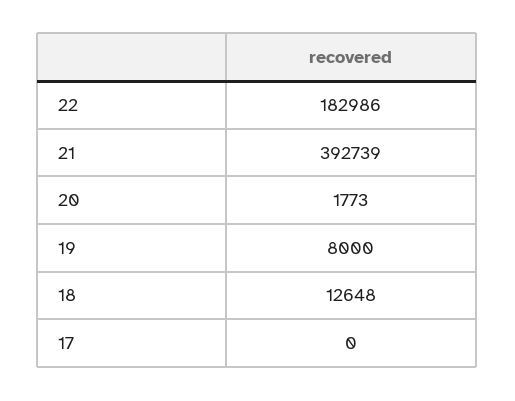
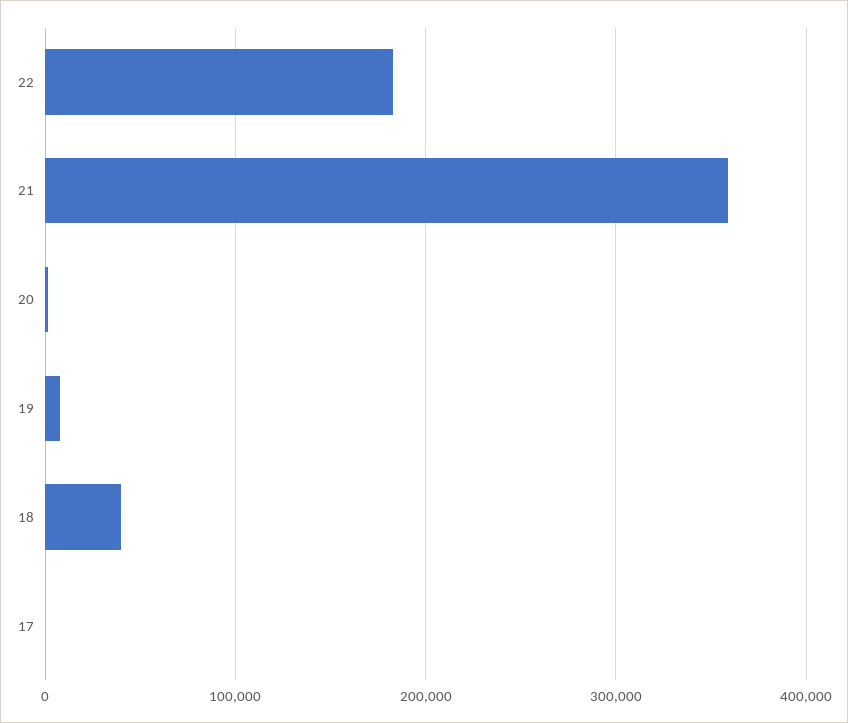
21: 392739 -> 360000
18: 12648 -> 40000

